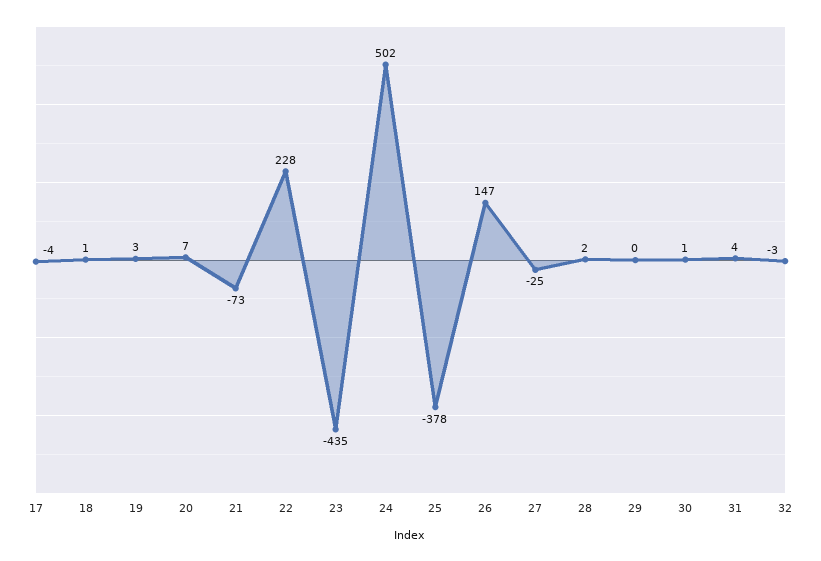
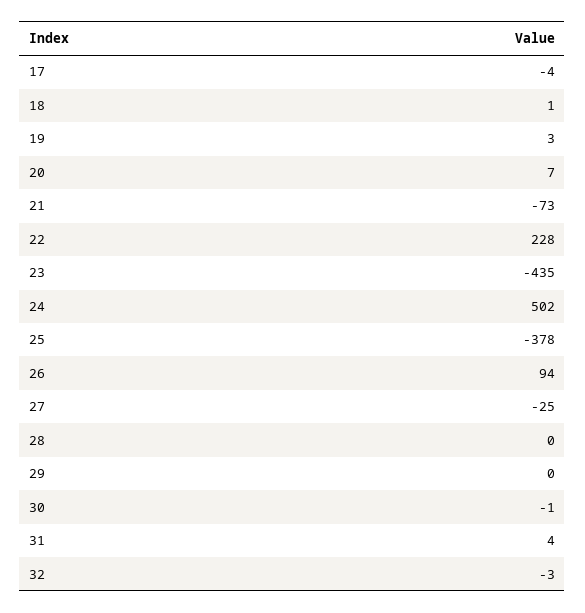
26: 147 -> 94
28: 2 -> 0
30: 1 -> -1

